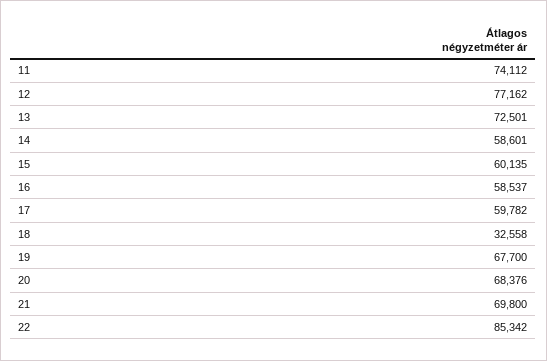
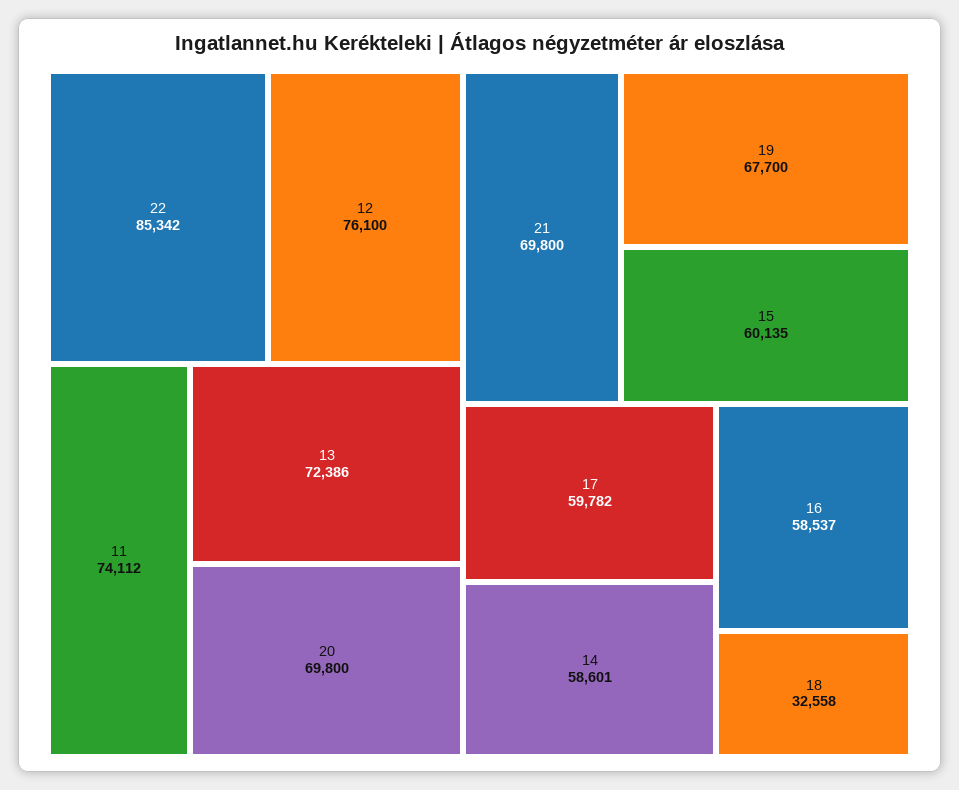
12: 77162 -> 76100
13: 72501 -> 72386
20: 68376 -> 69800

